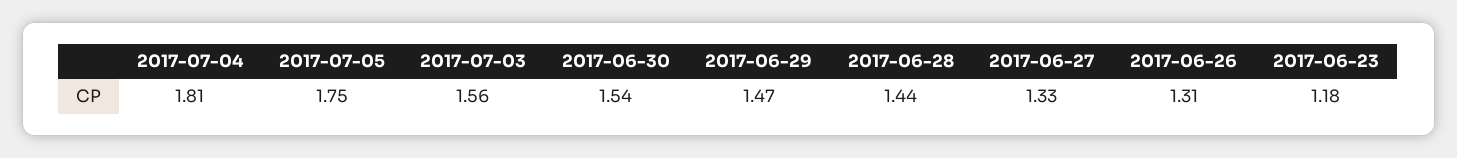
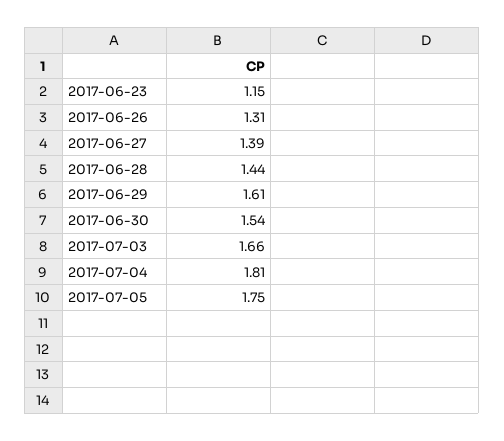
2017-07-03: 1.56 -> 1.66
2017-06-29: 1.47 -> 1.61
2017-06-27: 1.33 -> 1.39
2017-06-23: 1.18 -> 1.15

